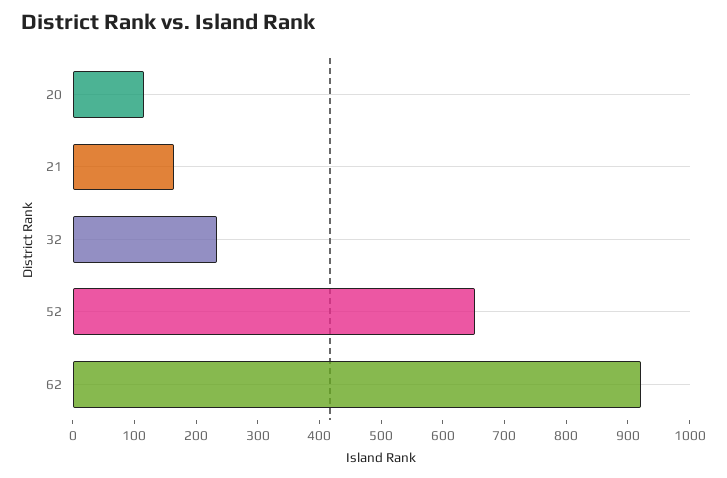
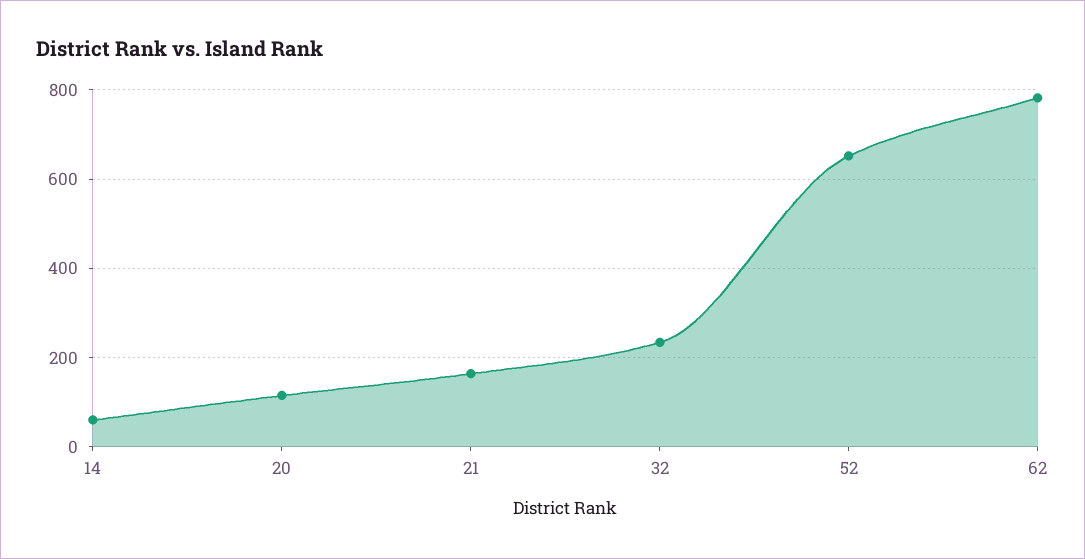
62: 920 -> 780
14: none -> 60

